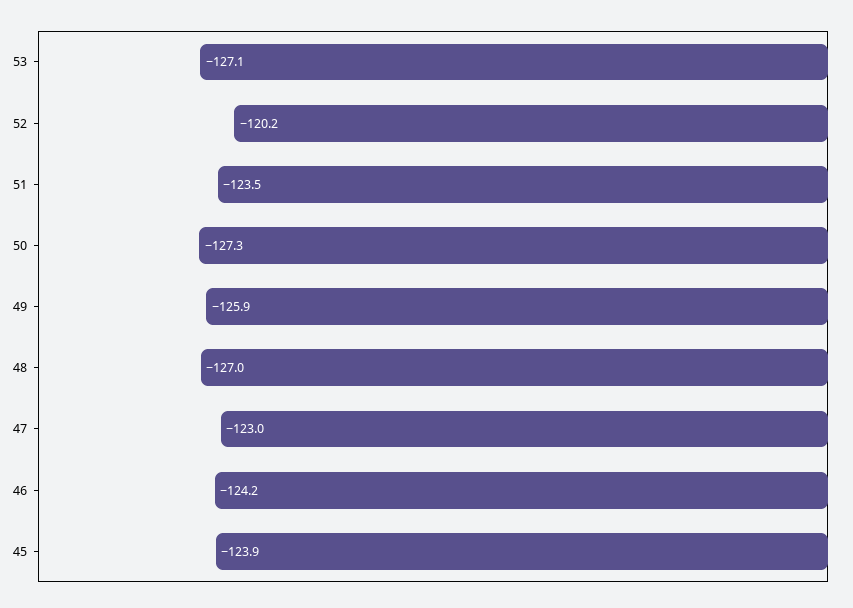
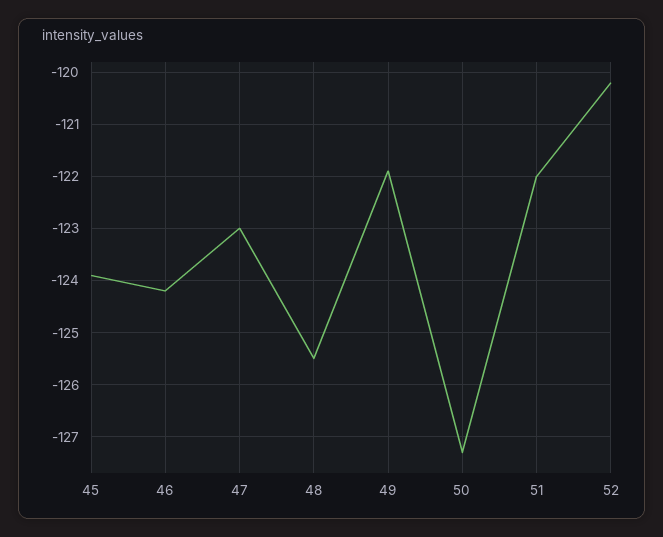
53: -127.1 -> none
51: -123.5 -> -122
49: -125.9 -> -122
48: -127 -> -125.5

